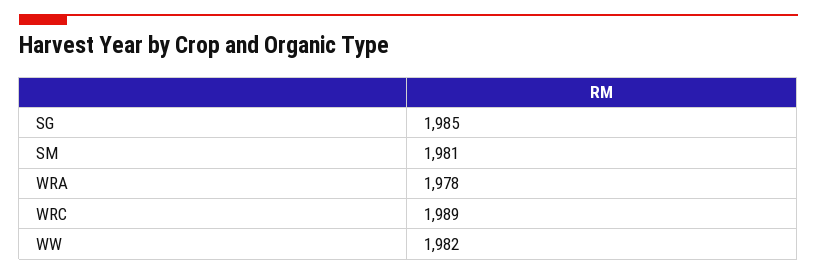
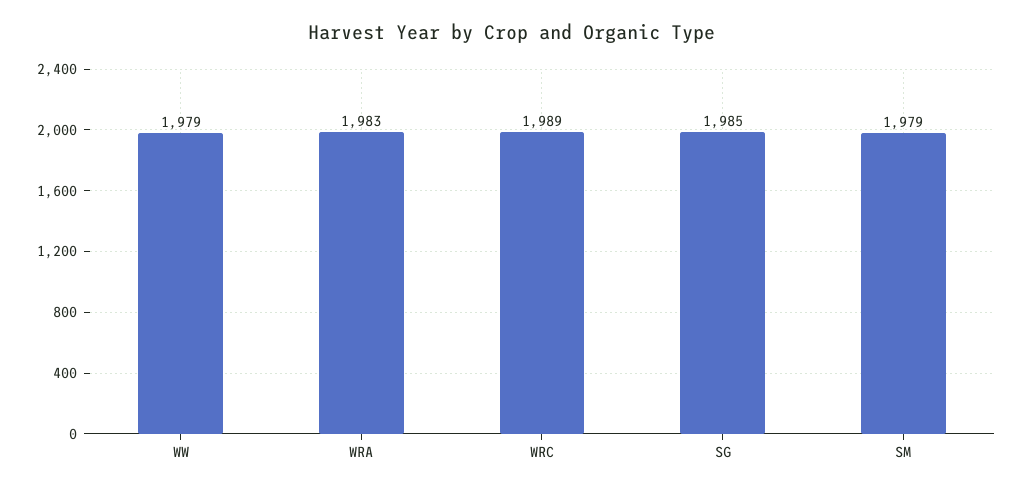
SM: 1981 -> 1979
WRA: 1978 -> 1983
WW: 1982 -> 1979

